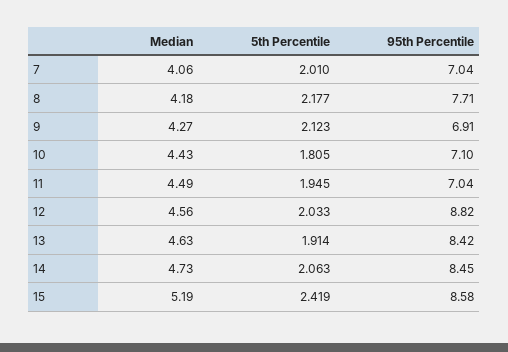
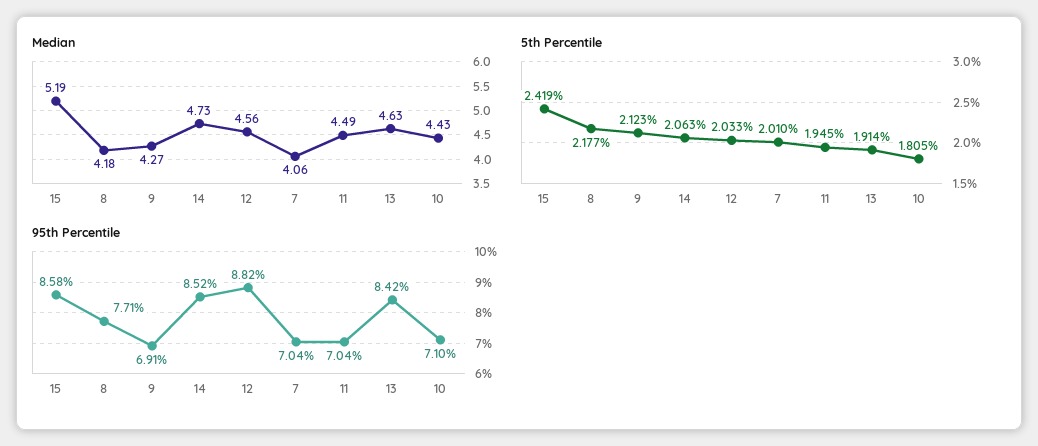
95th Percentile, 14: 8.45 -> 8.52

